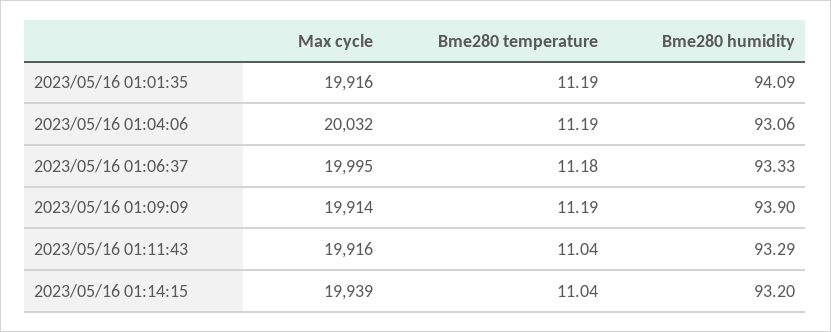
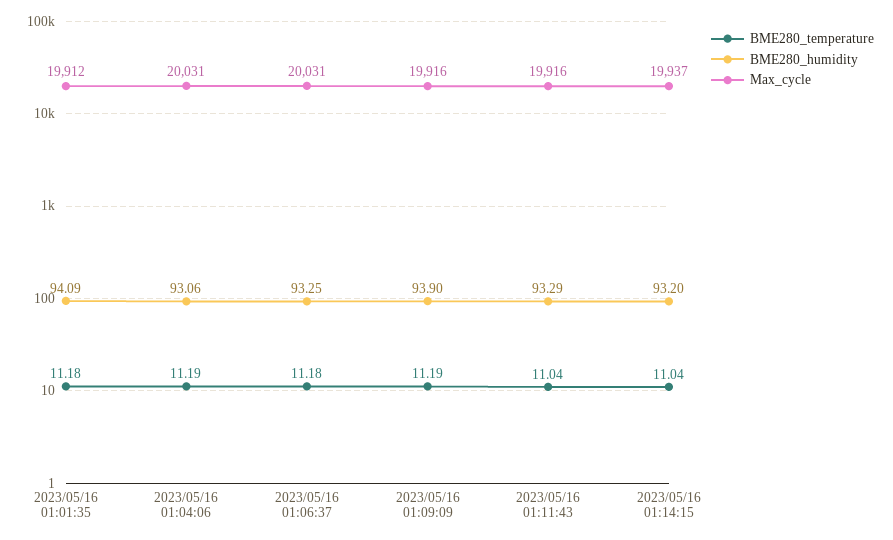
Max cycle, 2023/05/16 01:01:35: 19916 -> 19912
Bme280 temperature, 2023/05/16 01:01:35: 11.19 -> 11.18
Max cycle, 2023/05/16 01:04:06: 20032 -> 20031
Max cycle, 2023/05/16 01:06:37: 19995 -> 20031
Bme280 humidity, 2023/05/16 01:06:37: 93.33 -> 93.25
Max cycle, 2023/05/16 01:09:09: 19914 -> 19916
Max cycle, 2023/05/16 01:14:15: 19939 -> 19937

